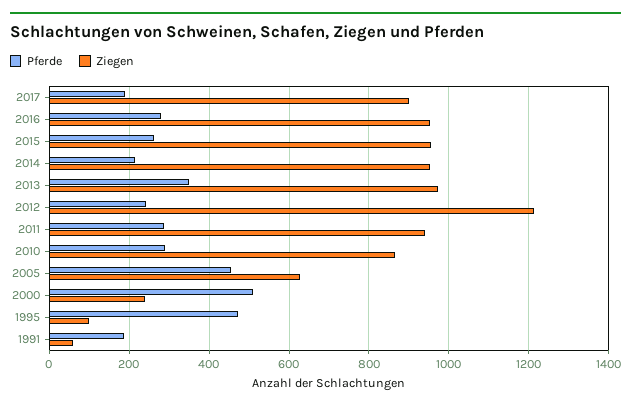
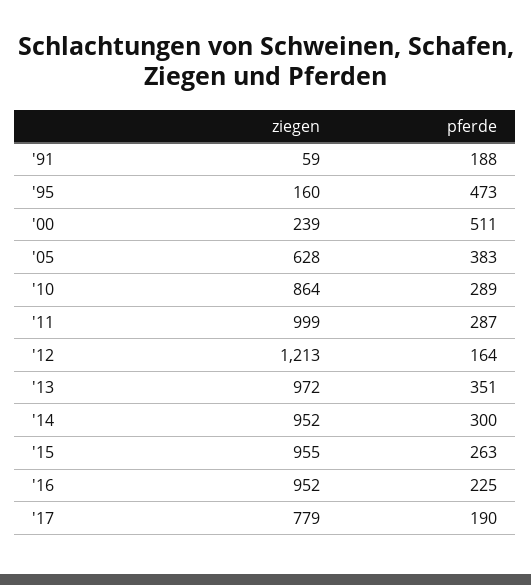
Ziegen, 2017: 900 -> 779
Pferde, 2016: 280 -> 225
Pferde, 2014: 220 -> 300
Pferde, 2012: 240 -> 164
Ziegen, 2011: 940 -> 999
Pferde, 2005: 460 -> 383
Ziegen, 1995: 100 -> 160

